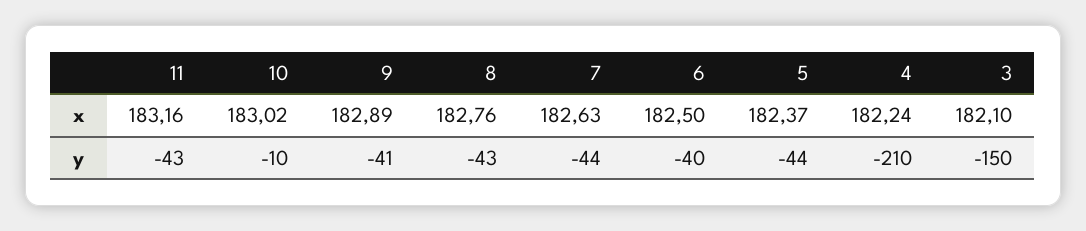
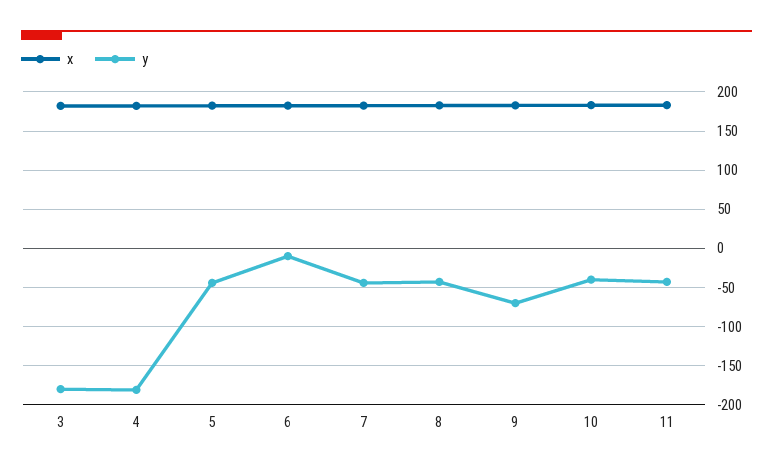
y, 10: -10 -> -40
y, 9: -41 -> -70
y, 6: -40 -> -10
y, 4: -210 -> -180
y, 3: -150 -> -180

